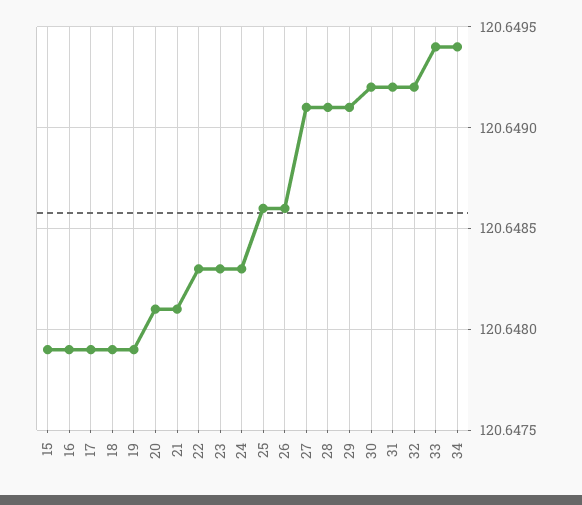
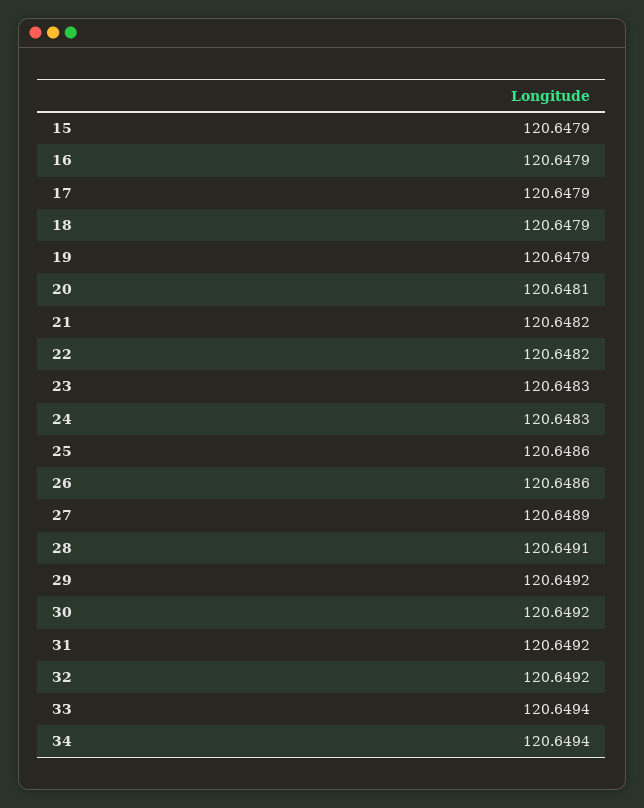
21: 120.6481 -> 120.6482
22: 120.6483 -> 120.6482
27: 120.6491 -> 120.6489
29: 120.6491 -> 120.6492

